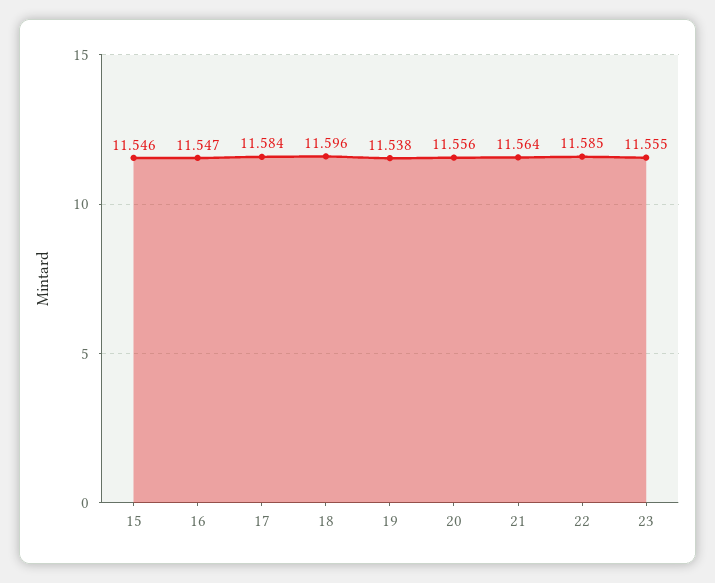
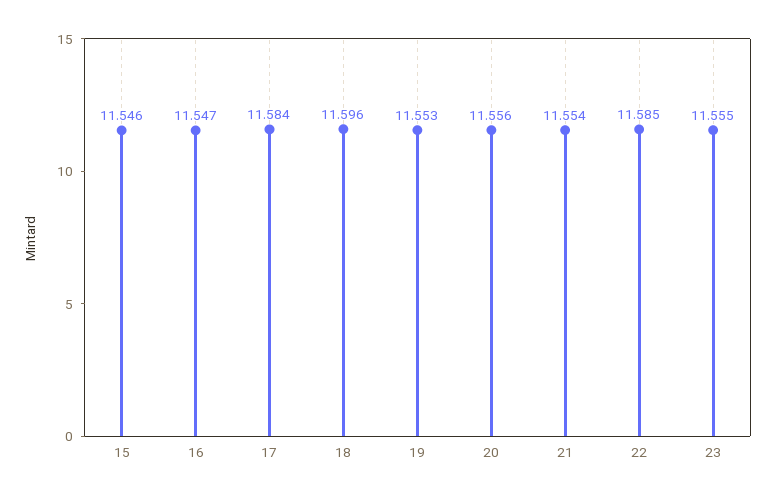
19: 11.538 -> 11.553
21: 11.564 -> 11.554

